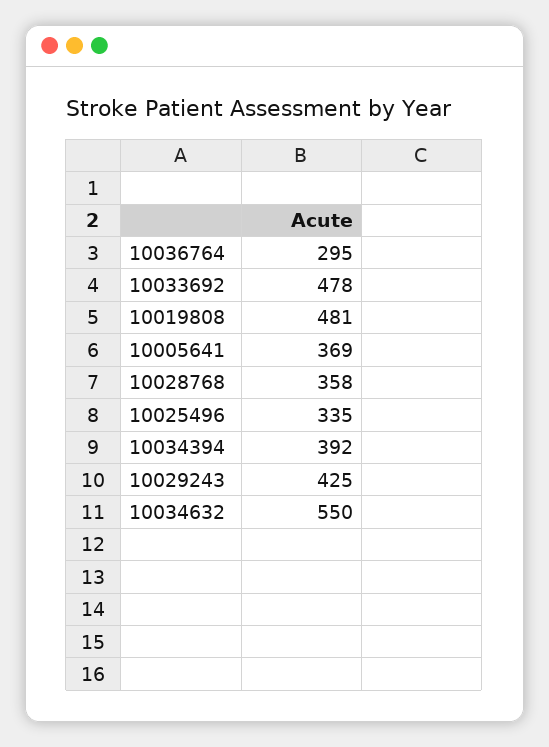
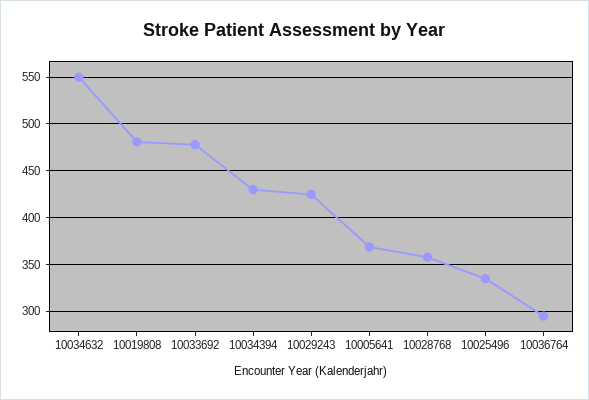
10034394: 392 -> 430

